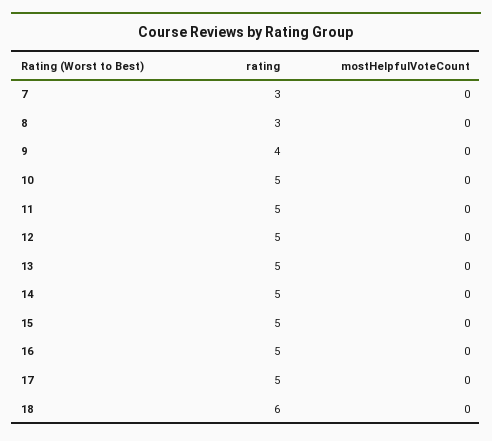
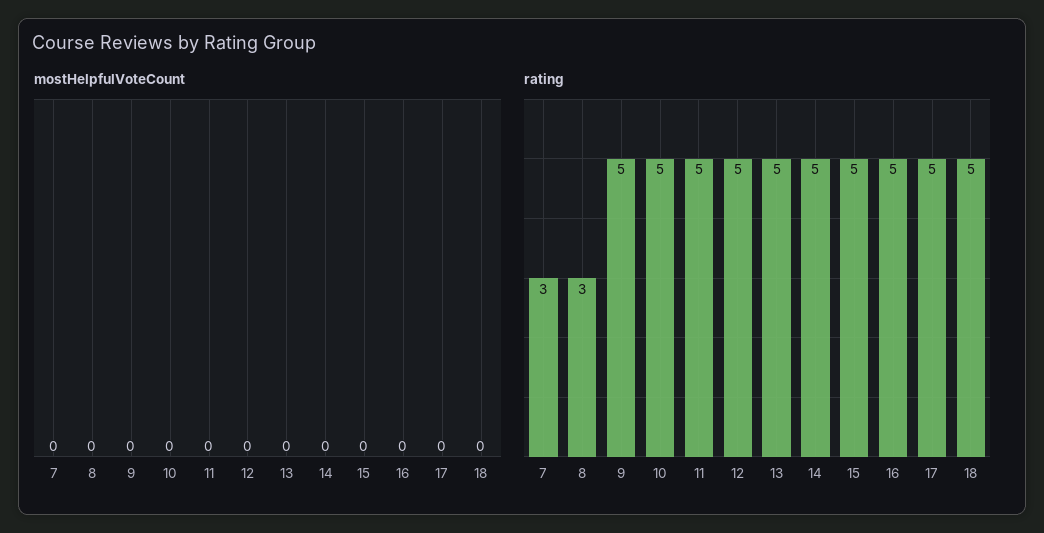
rating, 9: 4 -> 5
rating, 18: 6 -> 5

